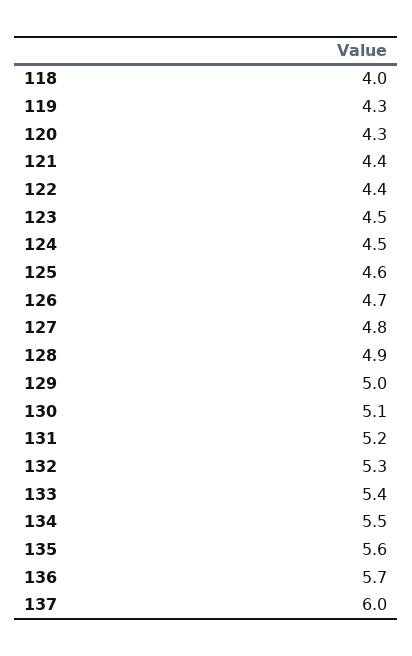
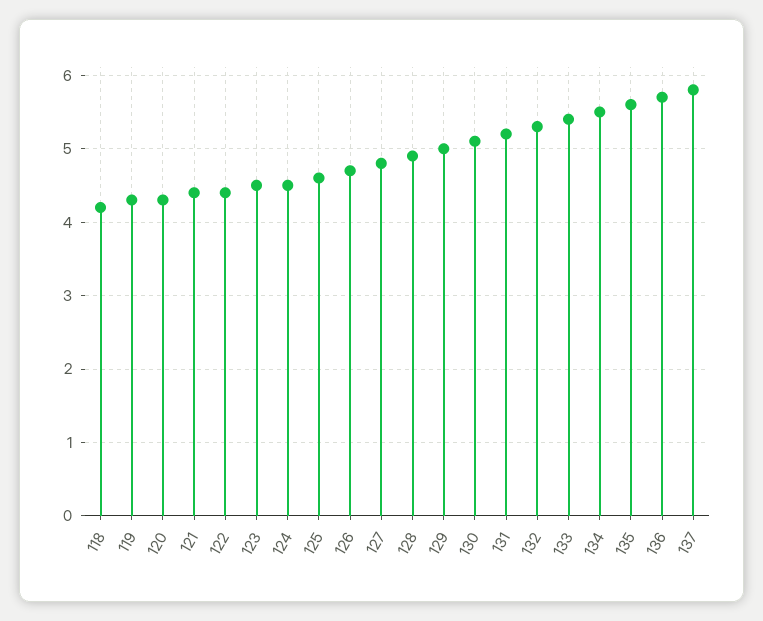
118: 4 -> 4.2
137: 6 -> 5.8

